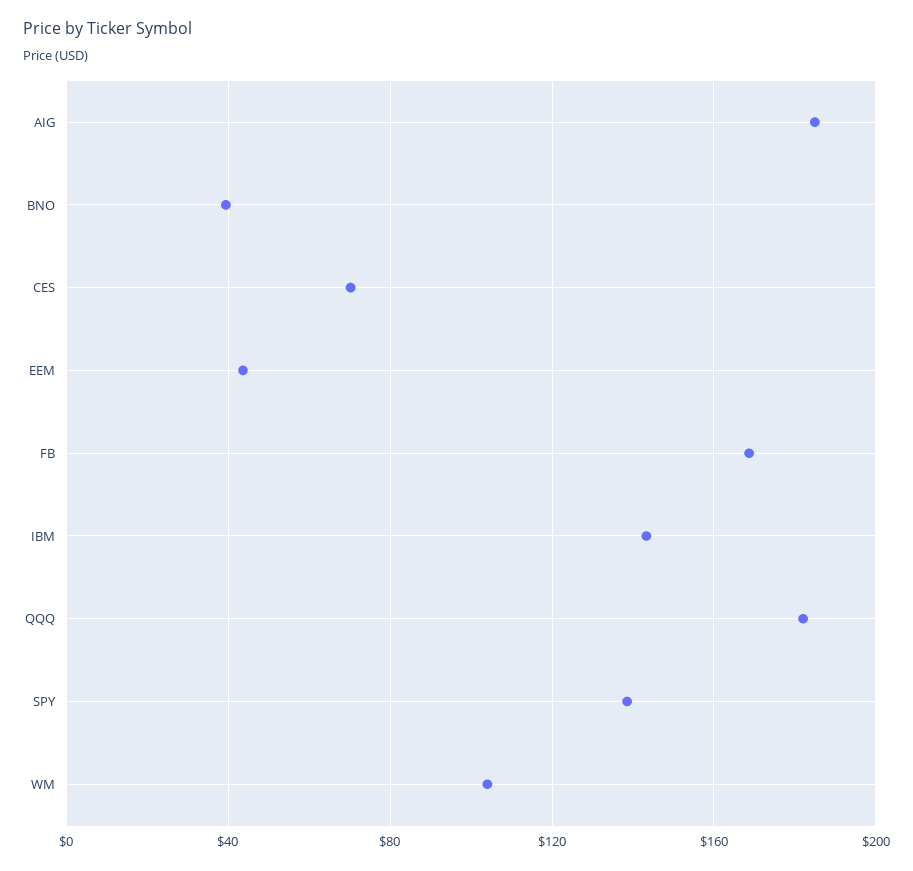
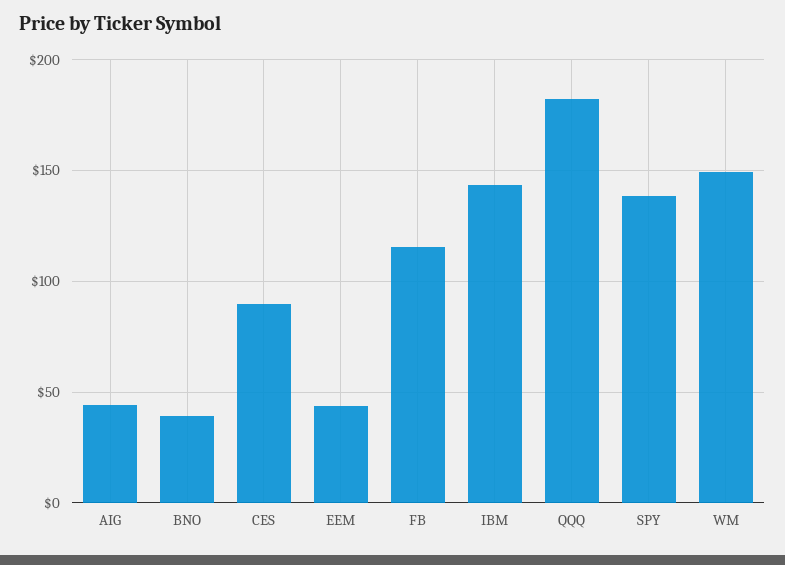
AIG: 185 -> 45
CES: 70 -> 90
FB: 170 -> 115
WM: 105 -> 150

